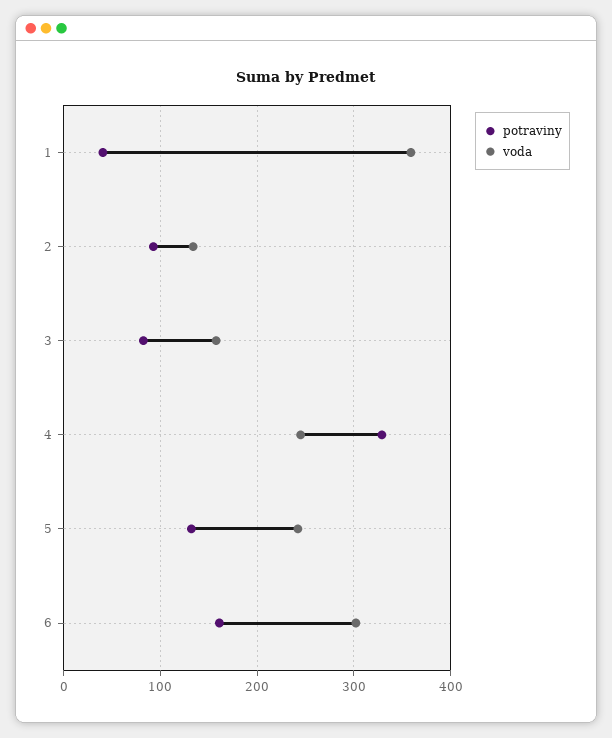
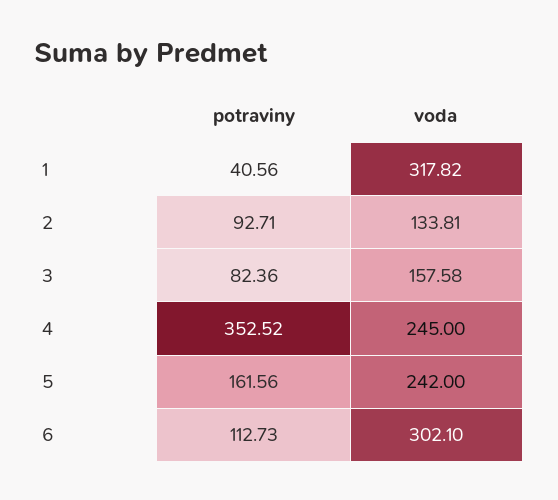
voda, 1: 360 -> 317.82
potraviny, 4: 330 -> 352.52
potraviny, 5: 130 -> 161.56
potraviny, 6: 160 -> 112.73

